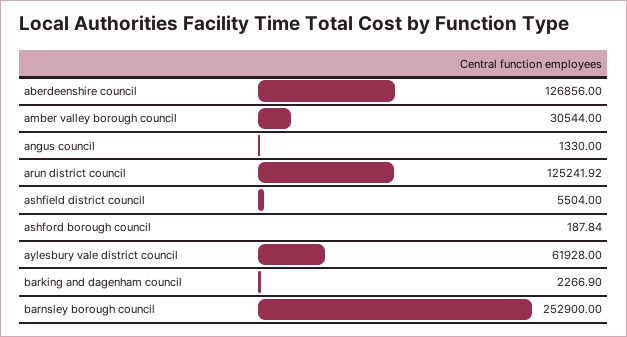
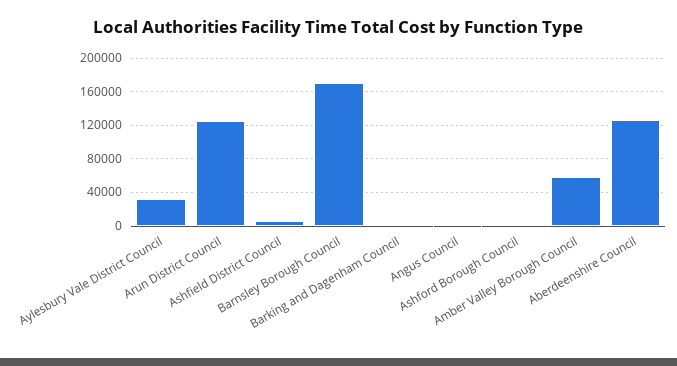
amber valley borough council: 30544 -> 60000
aylesbury vale district council: 61928 -> 30000
barnsley borough council: 252900 -> 170000

